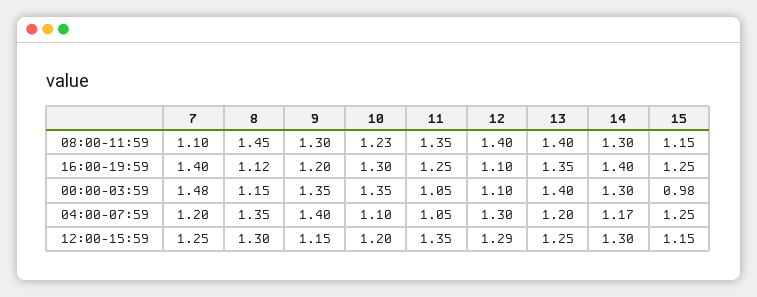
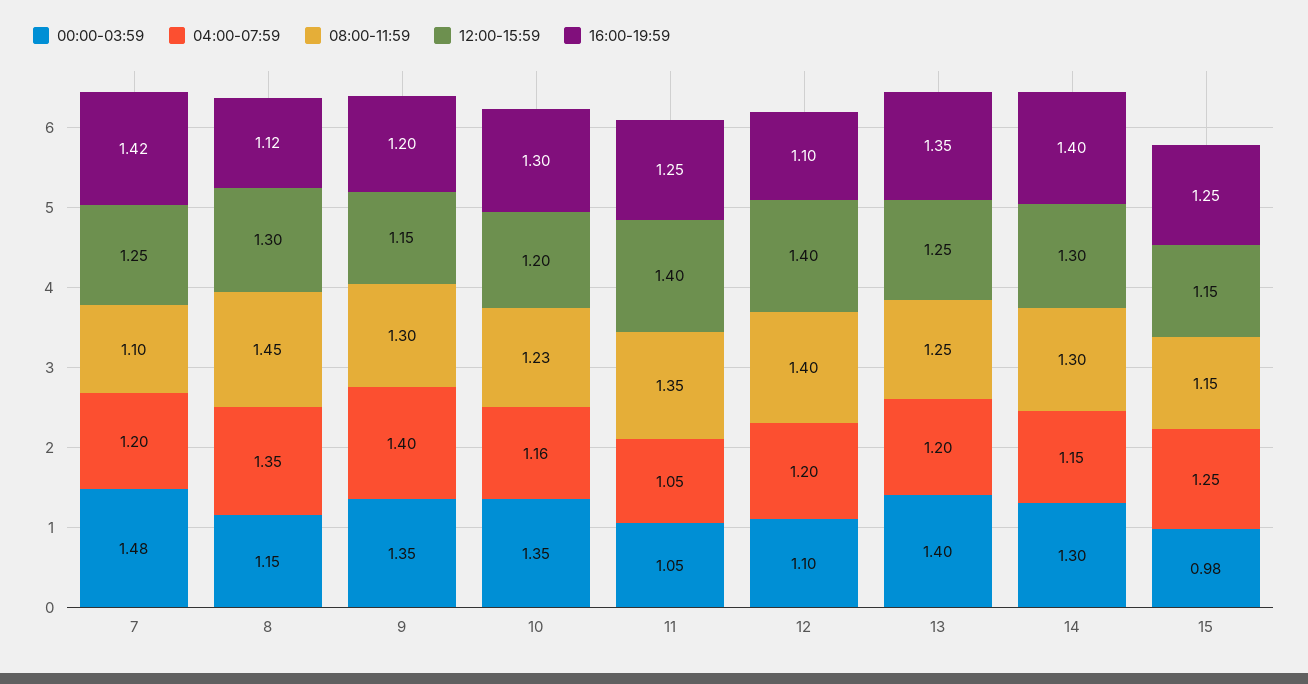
08:00-11:59, 13: 1.4 -> 1.25
16:00-19:59, 7: 1.4 -> 1.42
04:00-07:59, 10: 1.1 -> 1.16
04:00-07:59, 12: 1.3 -> 1.2
04:00-07:59, 14: 1.17 -> 1.15
12:00-15:59, 11: 1.35 -> 1.4
12:00-15:59, 12: 1.29 -> 1.4

